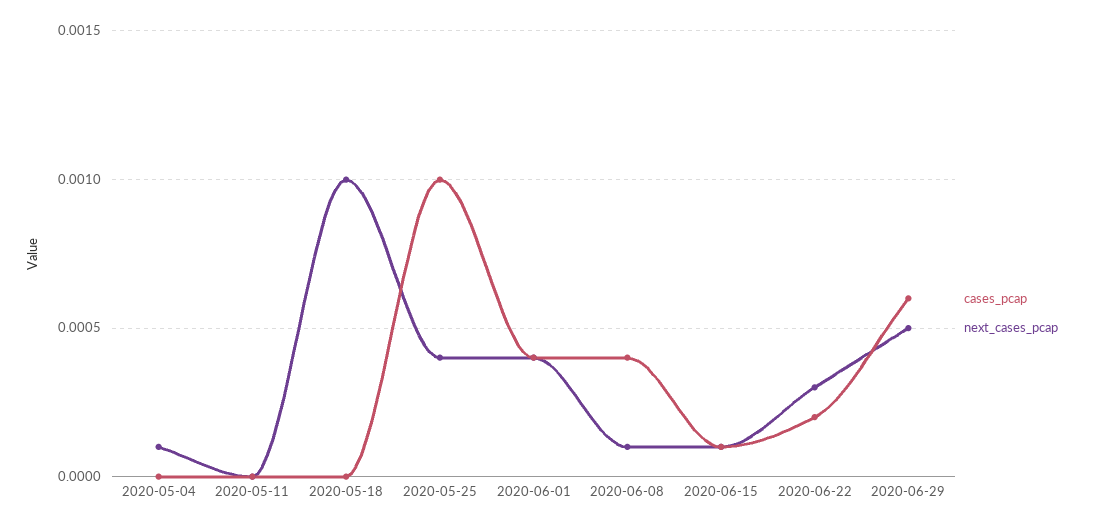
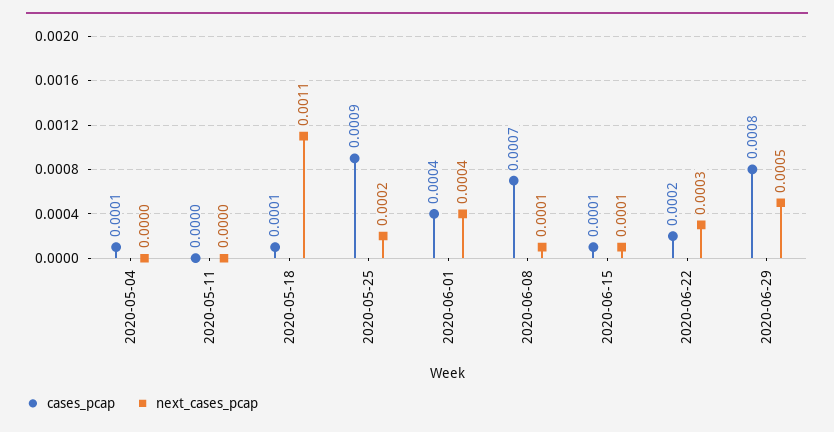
cases_pcap, 2020-05-04: 0 -> 0.0001
next_cases_pcap, 2020-05-04: 0.0001 -> 0
cases_pcap, 2020-05-18: 0 -> 0.0001
next_cases_pcap, 2020-05-18: 0.001 -> 0.0011
cases_pcap, 2020-05-25: 0.001 -> 0.0009
next_cases_pcap, 2020-05-25: 0.0004 -> 0.0002
cases_pcap, 2020-06-08: 0.0004 -> 0.0007
cases_pcap, 2020-06-29: 0.0006 -> 0.0008

